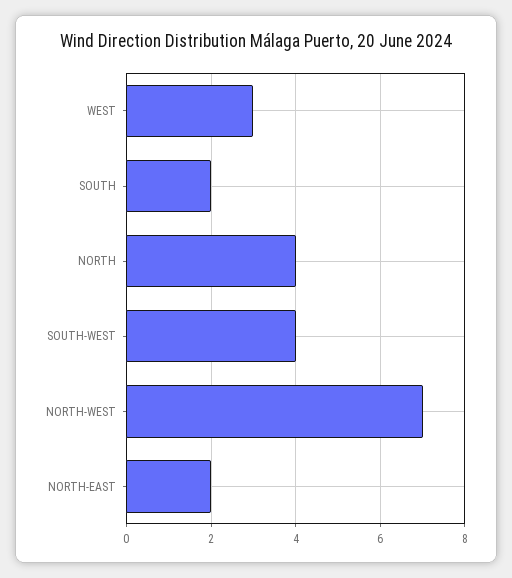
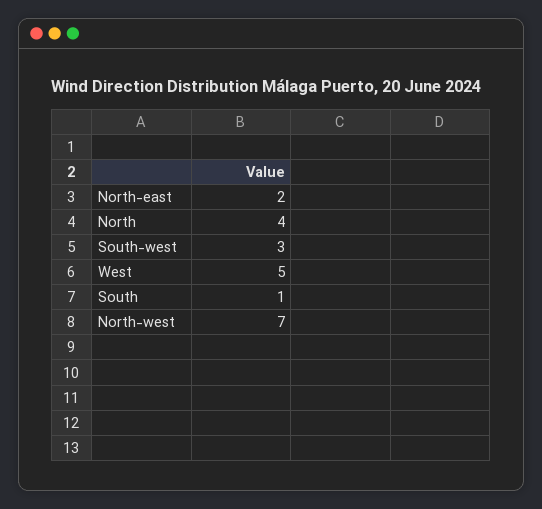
WEST: 3 -> 5
SOUTH: 2 -> 1
SOUTH-WEST: 4 -> 3

